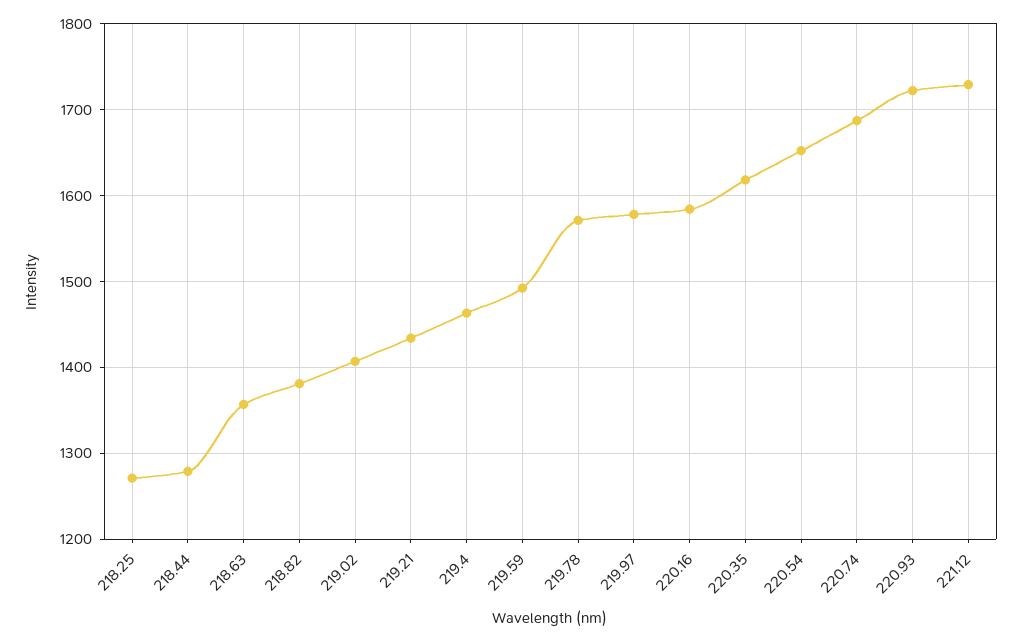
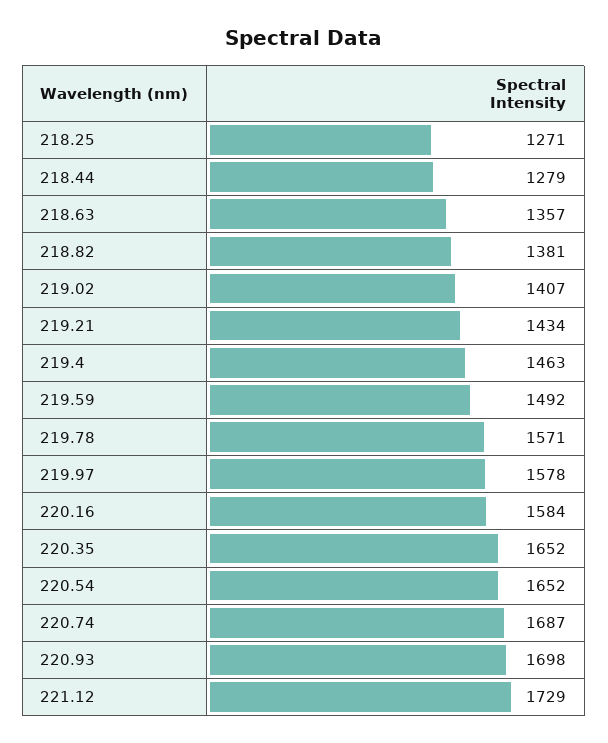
220.35: 1620 -> 1652
220.93: 1720 -> 1698

